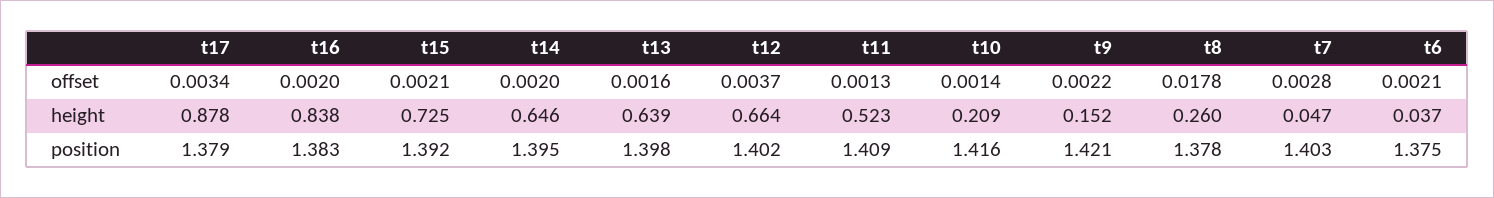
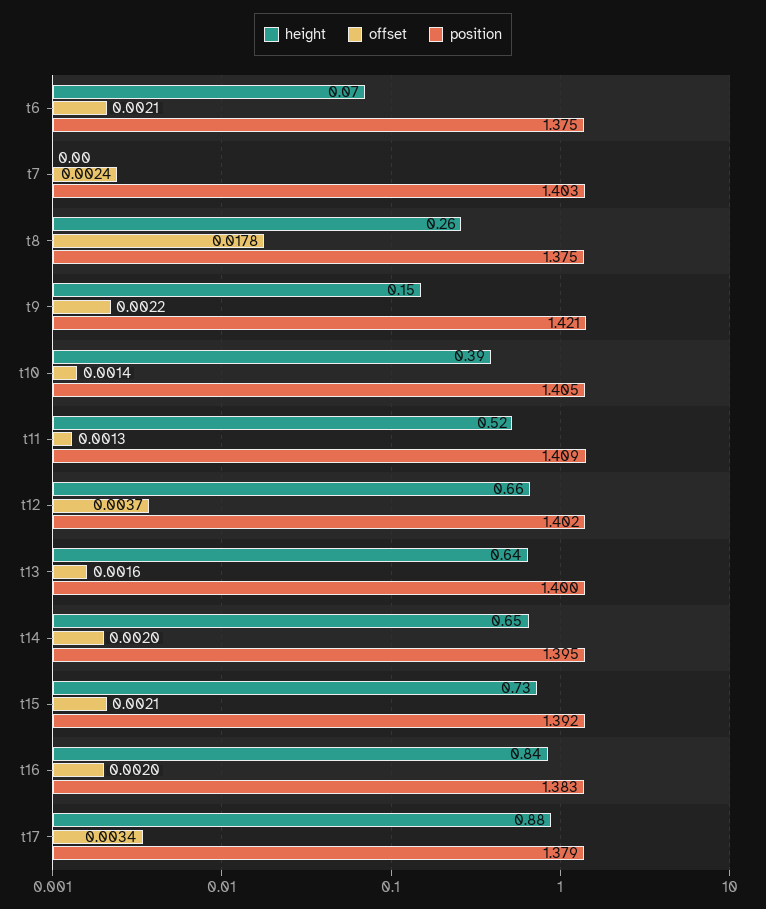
offset, t7: 0.0028 -> 0.0024
height, t10: 0.209 -> 0.39
height, t7: 0.047 -> 0
height, t6: 0.037 -> 0.07
position, t13: 1.398 -> 1.4
position, t10: 1.416 -> 1.405
position, t8: 1.378 -> 1.375

